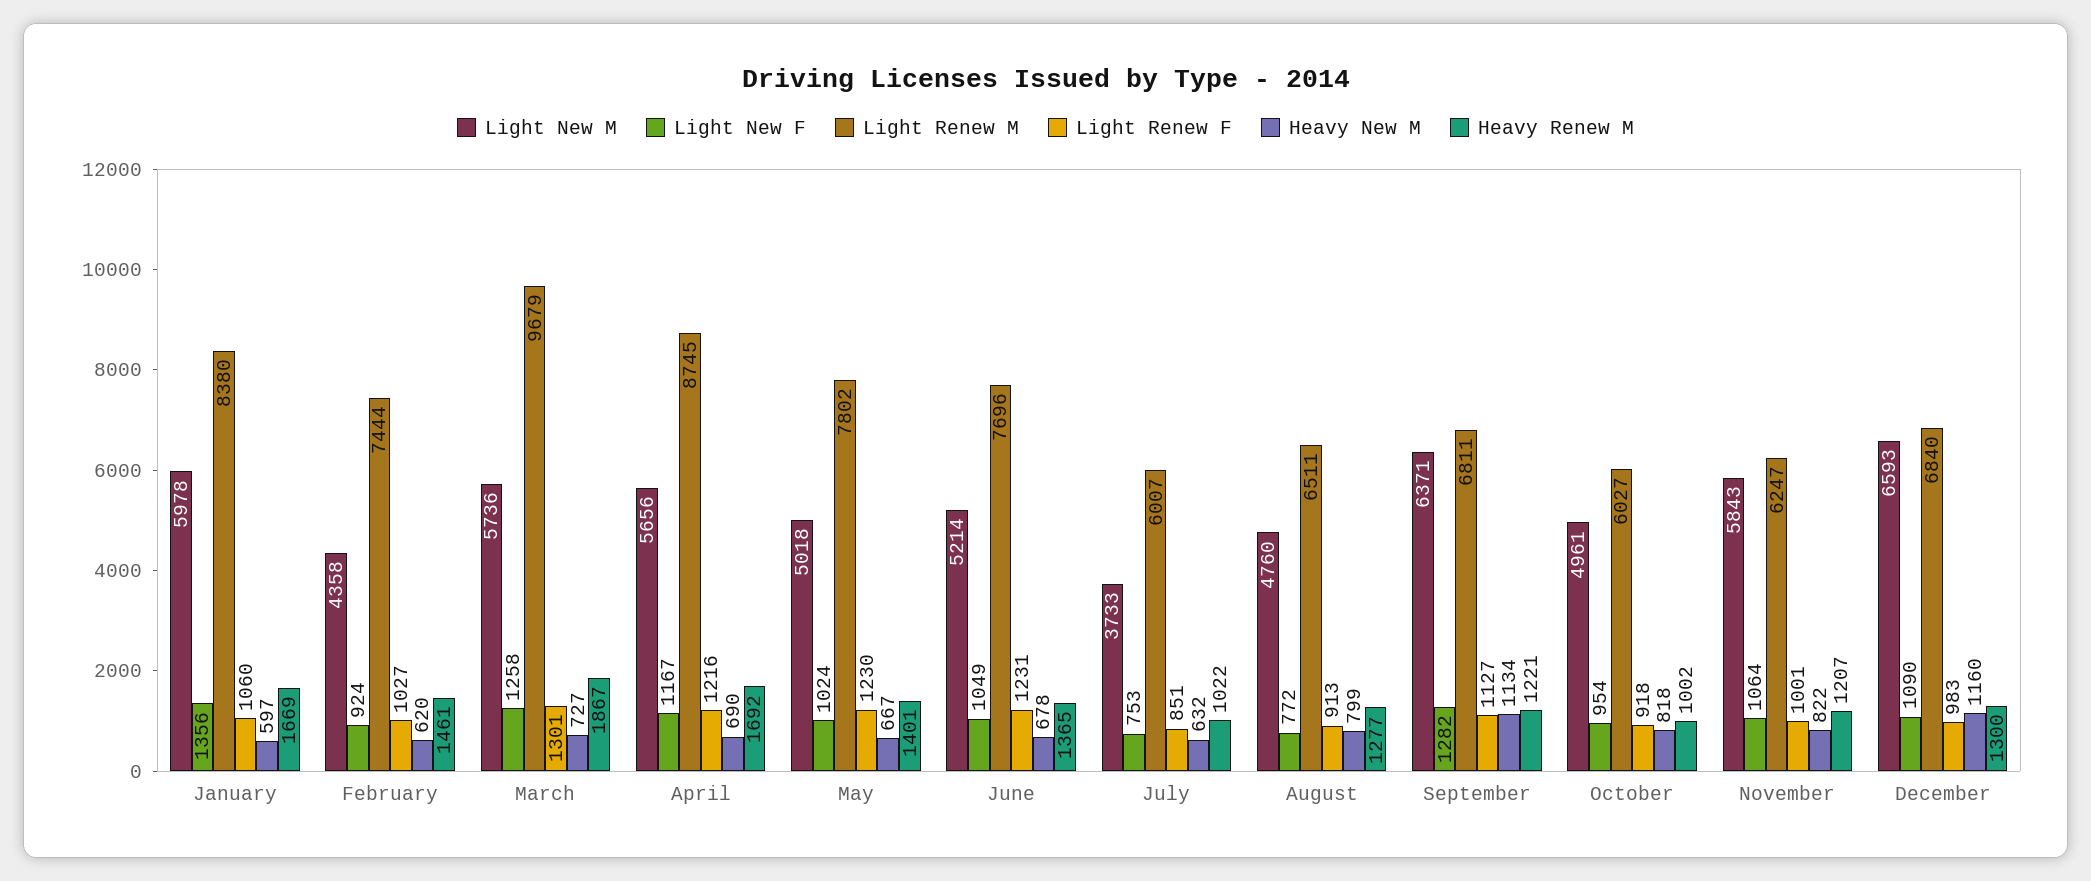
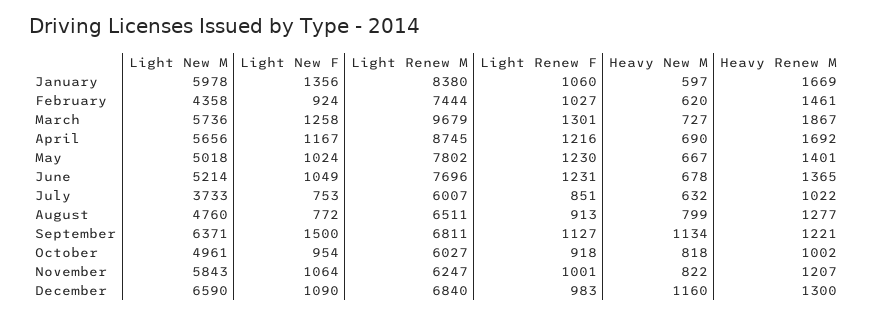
Light New F, September: 1282 -> 1500
Light New M, December: 6593 -> 6590

